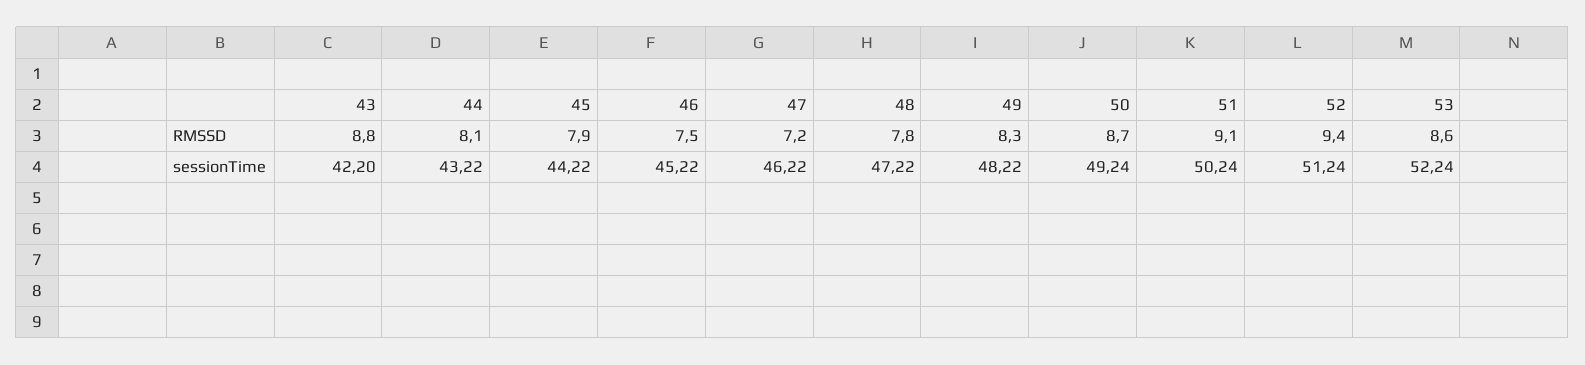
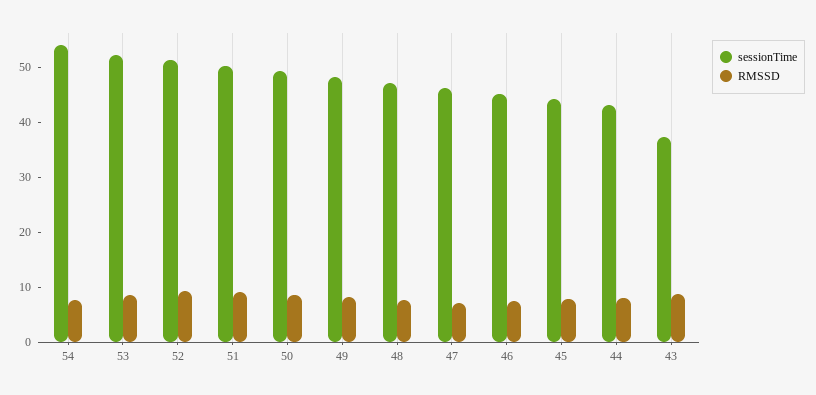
sessionTime, 43: 42.2 -> 38
sessionTime, 54: none -> 54
RMSSD, 54: none -> 8

